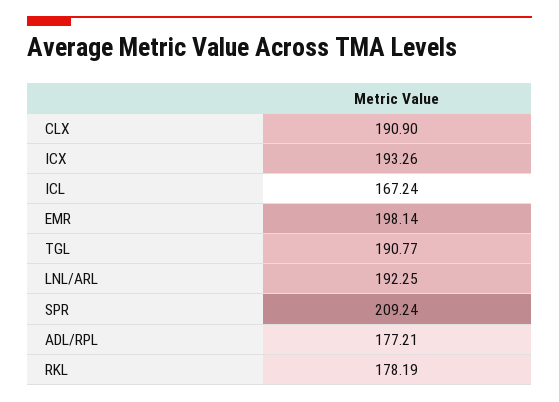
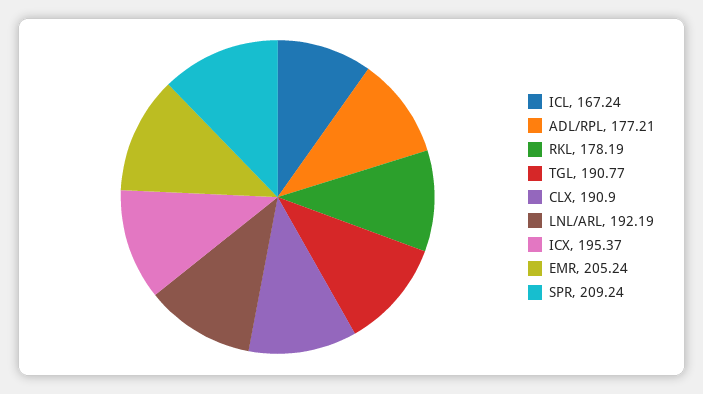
ICX: 193.26 -> 195.37
EMR: 198.14 -> 205.24
LNL/ARL: 192.25 -> 192.19

